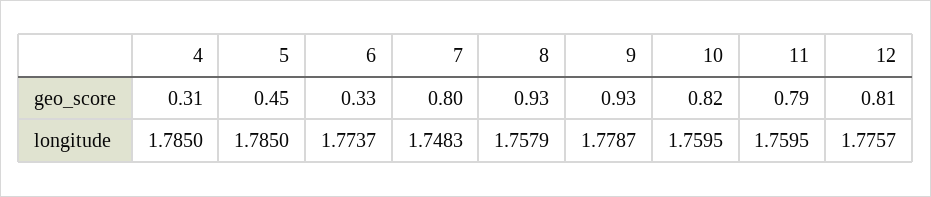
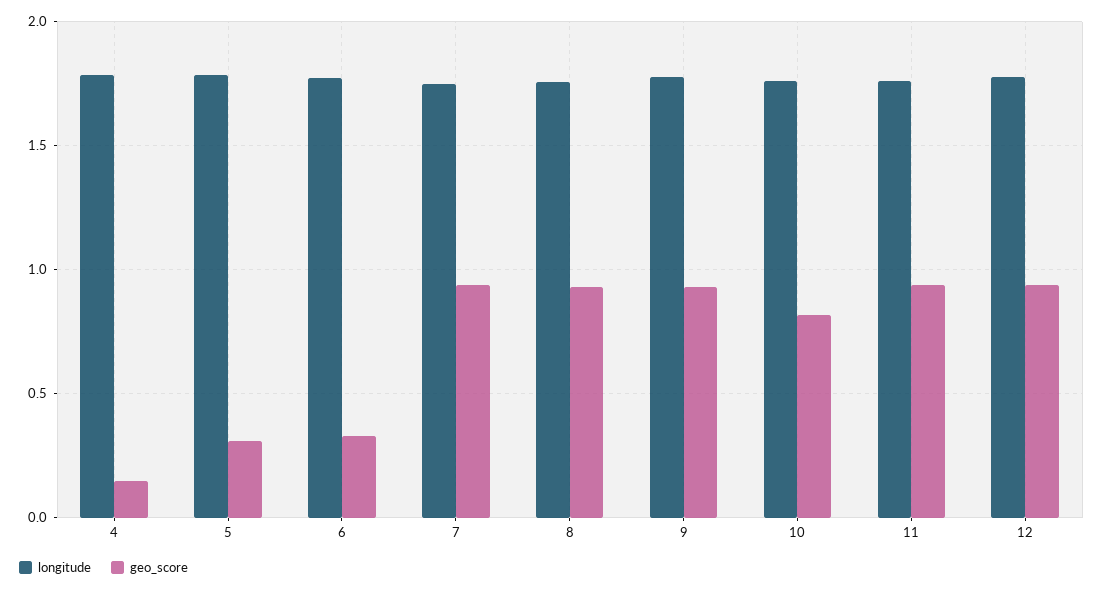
geo_score, 4: 0.31 -> 0.15
geo_score, 5: 0.45 -> 0.3
geo_score, 7: 0.8 -> 0.95
geo_score, 11: 0.79 -> 0.95
geo_score, 12: 0.81 -> 0.95

